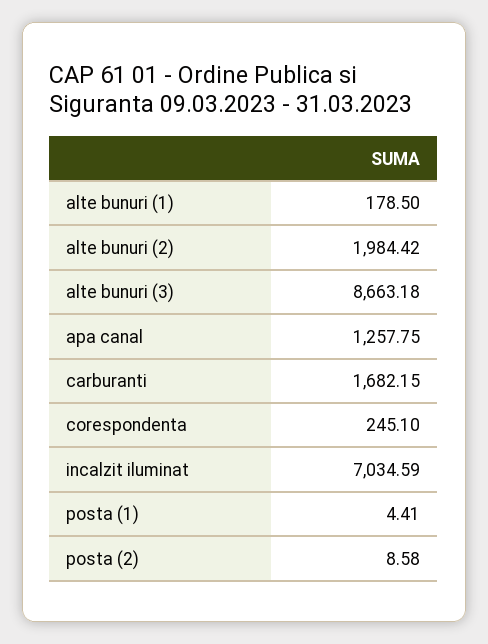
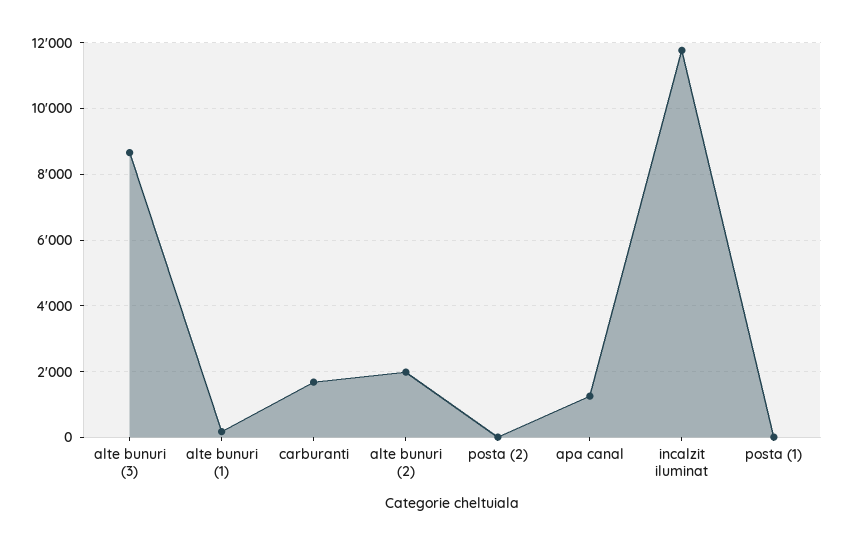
corespondenta: 245.1 -> none
incalzit iluminat: 7034.59 -> 11800

